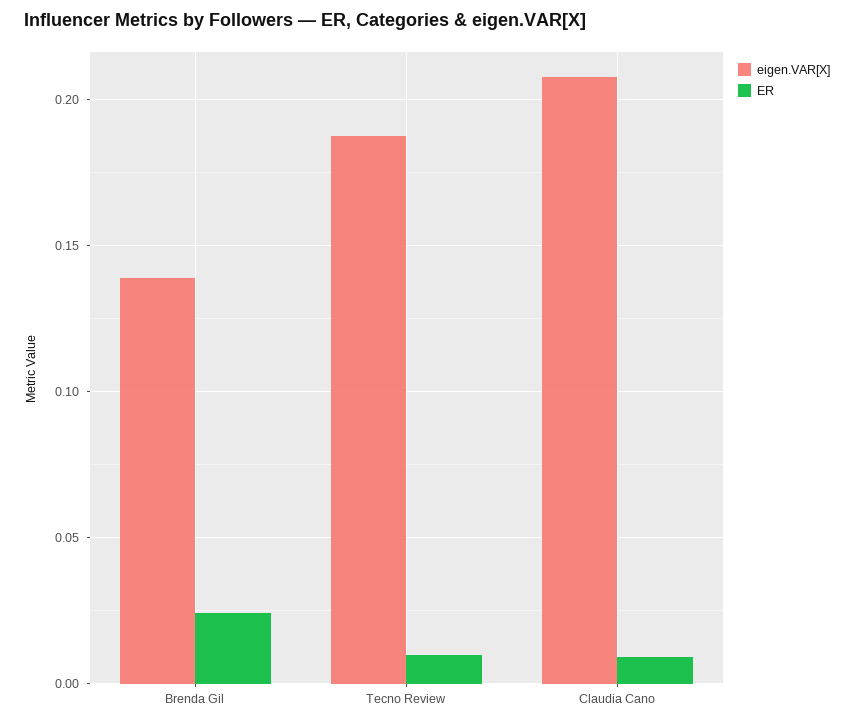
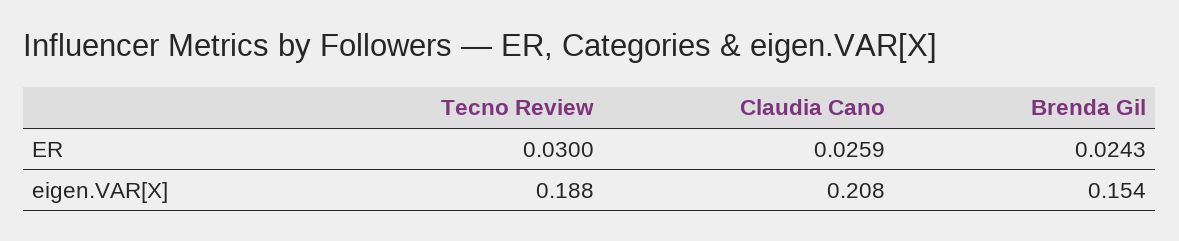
eigen.VAR[X], Brenda Gil: 0.14 -> 0.154
ER, Tecno Review: 0.01 -> 0.03
ER, Claudia Cano: 0.01 -> 0.0259

